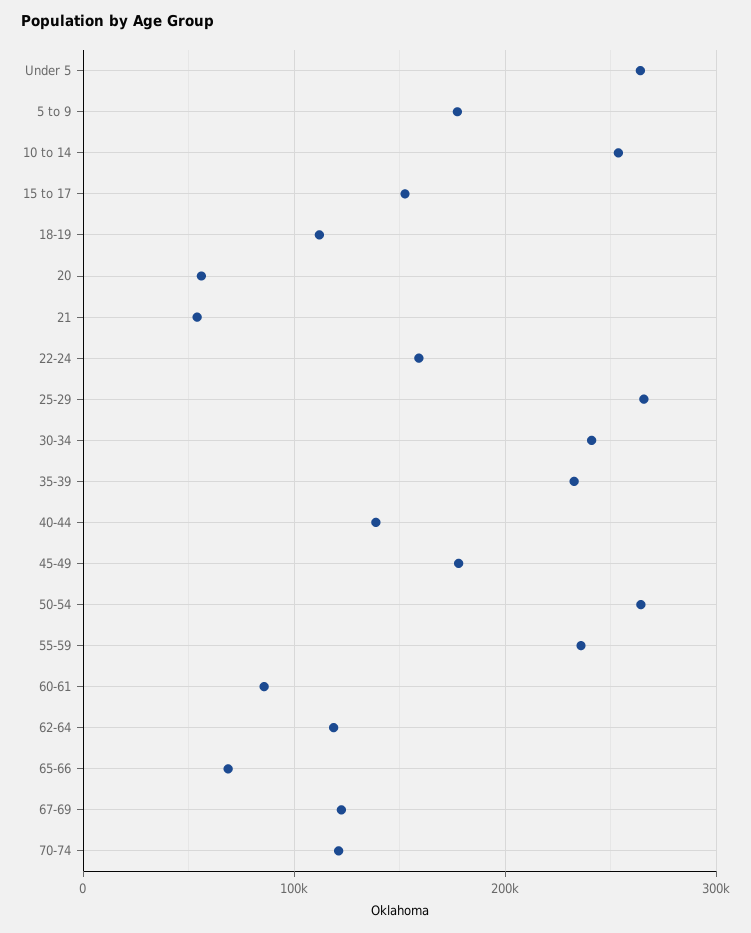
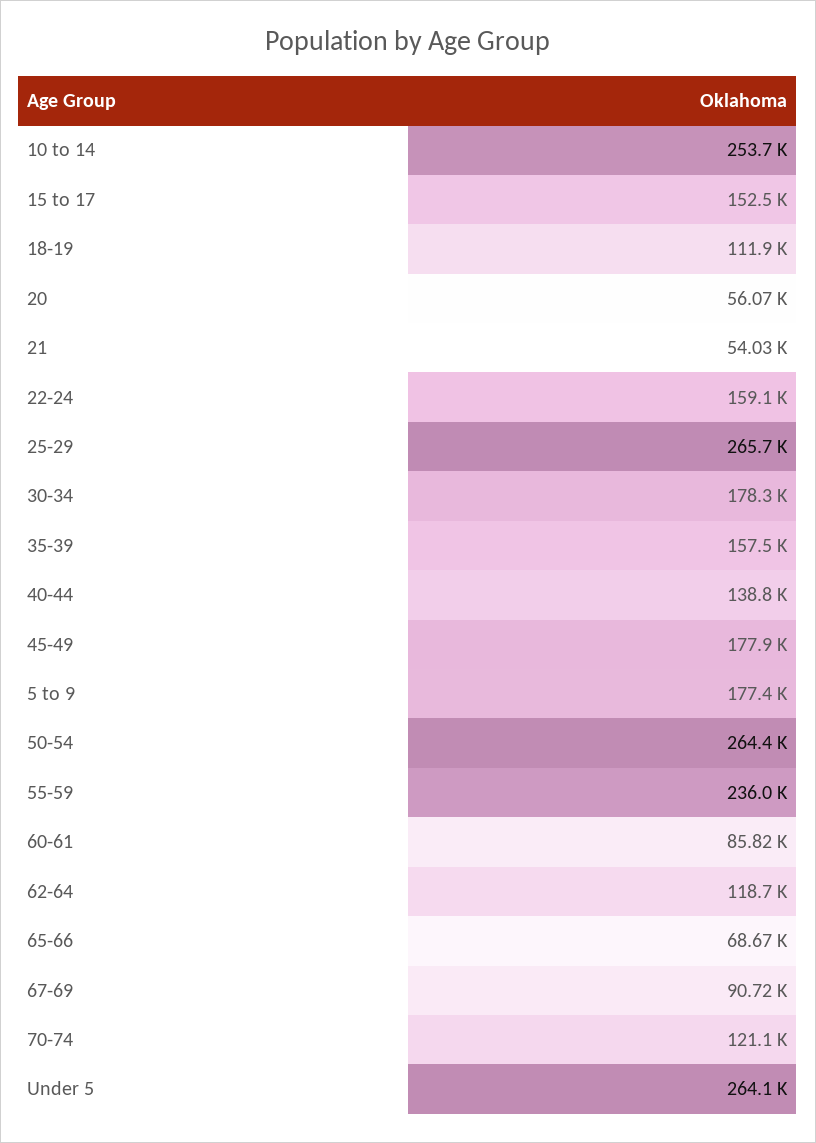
30-34: 240000 -> 178300
35-39: 230000 -> 157500
67-69: 120000 -> 90720

